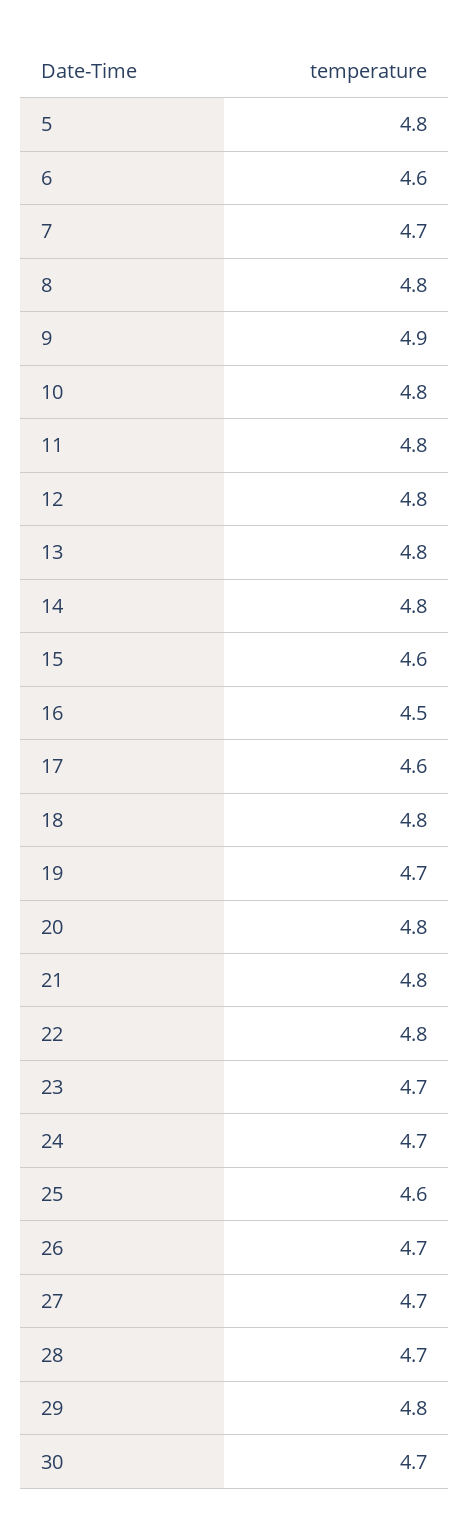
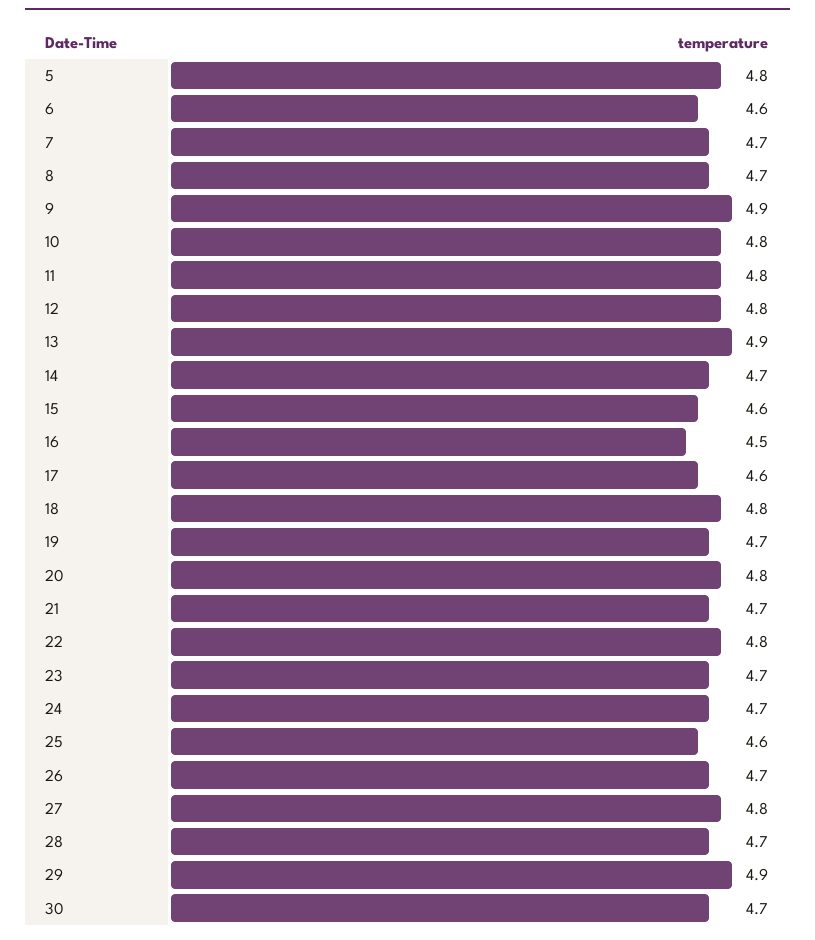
8: 4.8 -> 4.7
13: 4.8 -> 4.9
14: 4.8 -> 4.7
21: 4.8 -> 4.7
27: 4.7 -> 4.8
29: 4.8 -> 4.9

